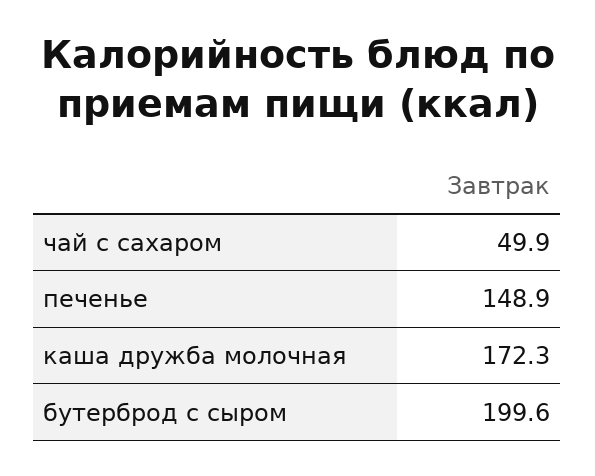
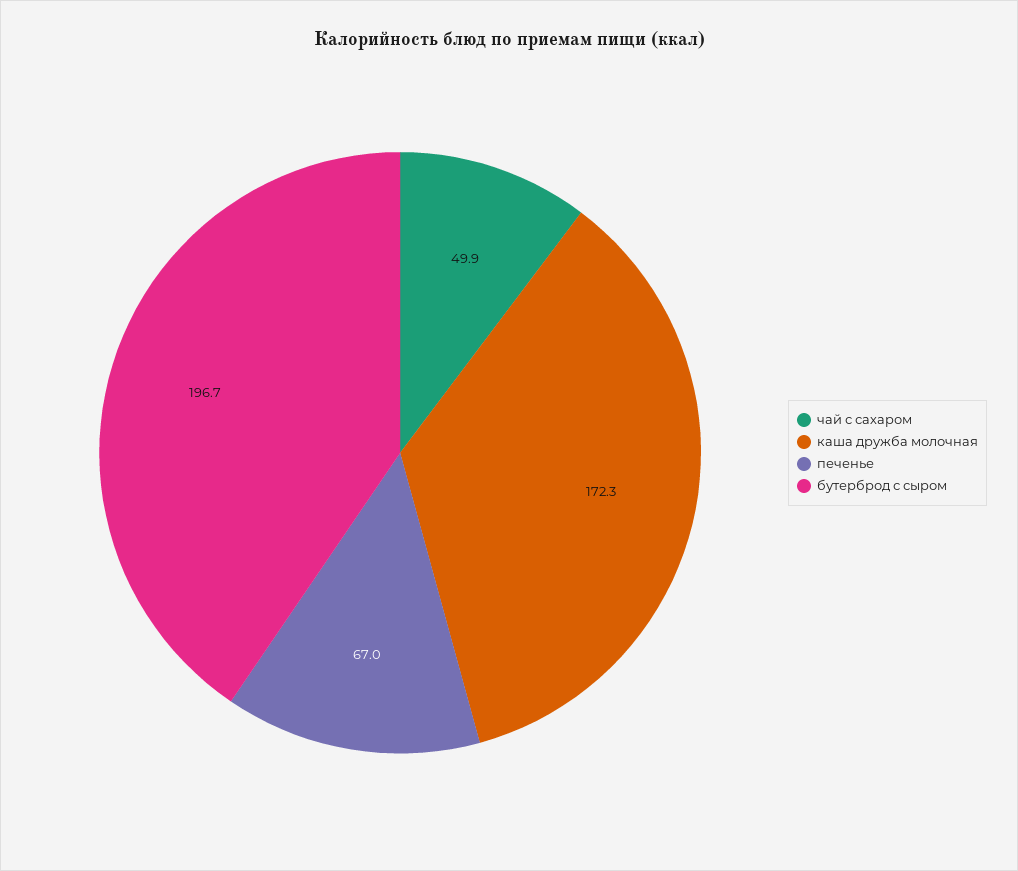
печенье: 148.9 -> 67
бутерброд с сыром: 199.6 -> 196.7

